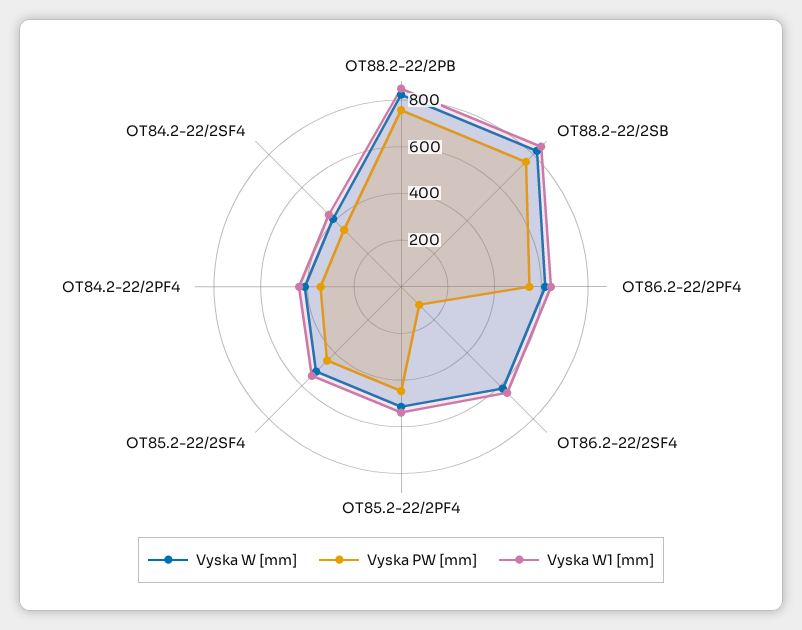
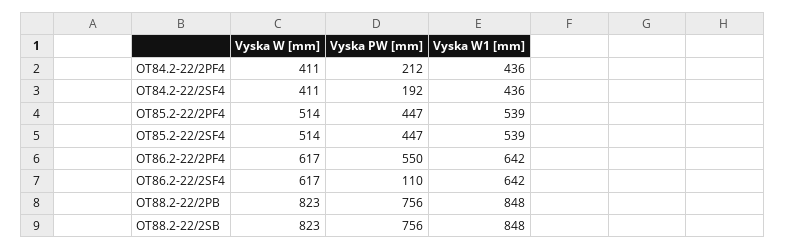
Vyska PW [mm], OT84.2-22/2PF4: 350 -> 212
Vyska PW [mm], OT84.2-22/2SF4: 350 -> 192

